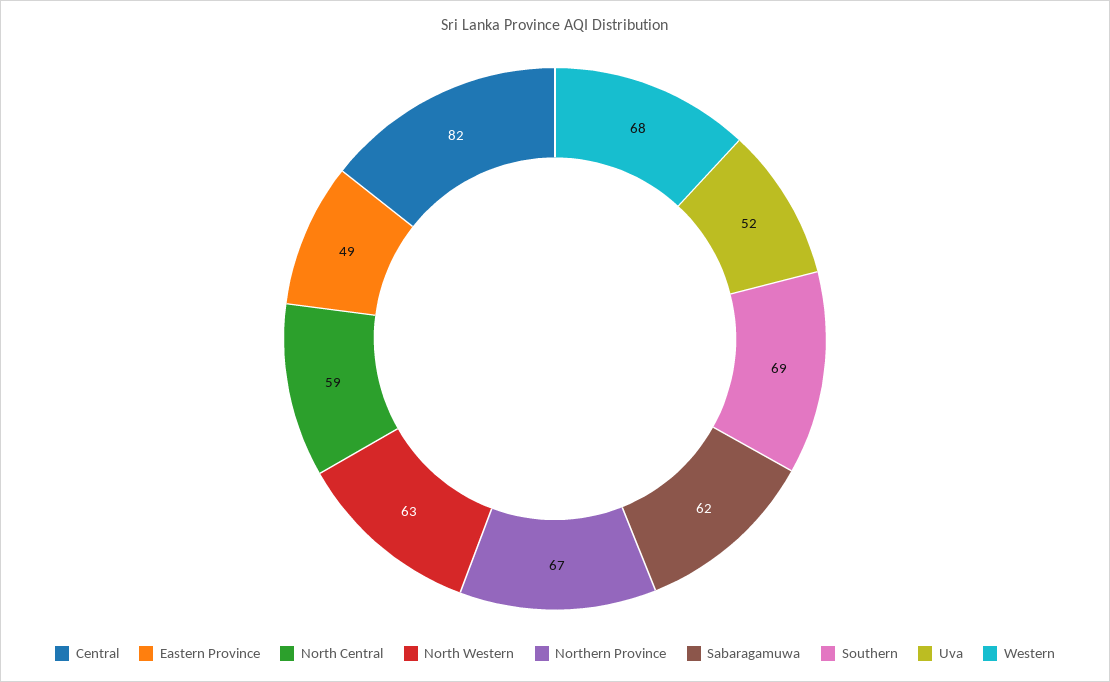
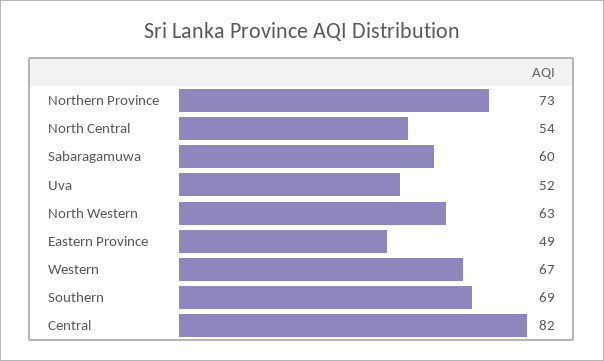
North Central: 59 -> 54
Northern Province: 67 -> 73
Sabaragamuwa: 62 -> 60
Western: 68 -> 67

